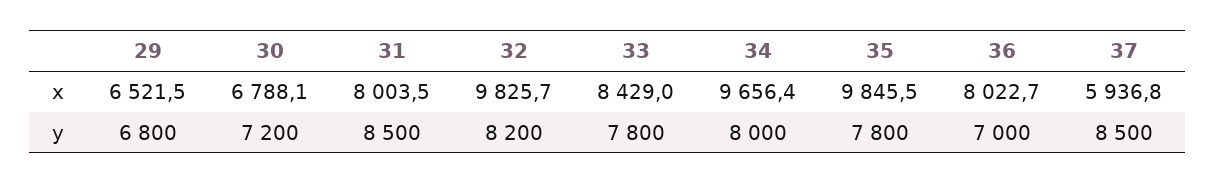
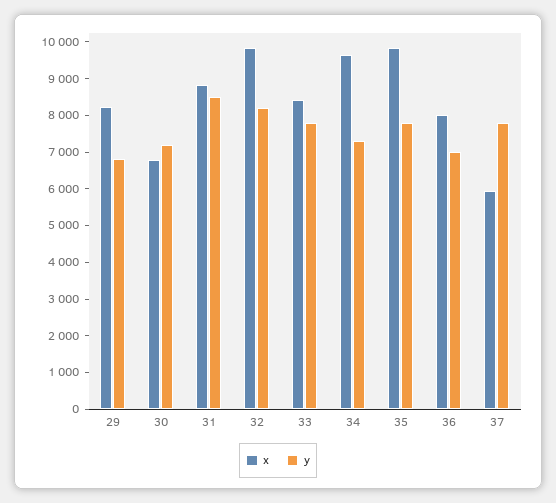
x, 29: 6521.5 -> 8250
x, 31: 8003.5 -> 8750
y, 34: 8000 -> 7250
y, 37: 8500 -> 7750

